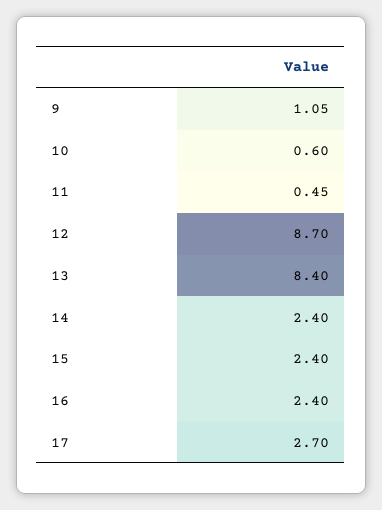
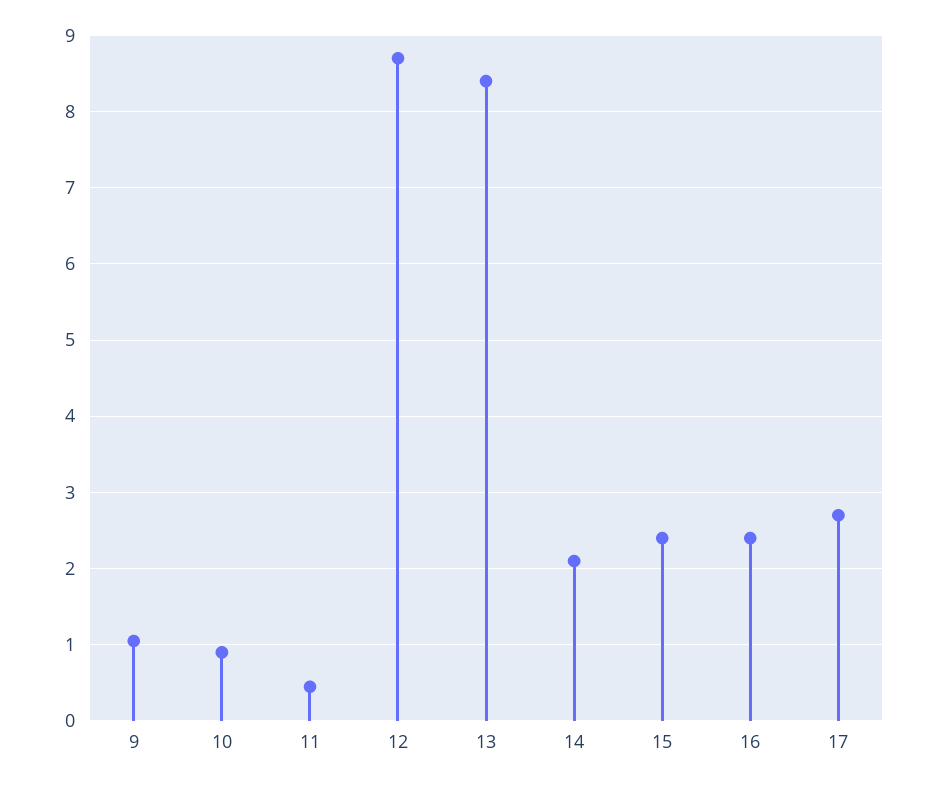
10: 0.6 -> 0.9
14: 2.4 -> 2.1

